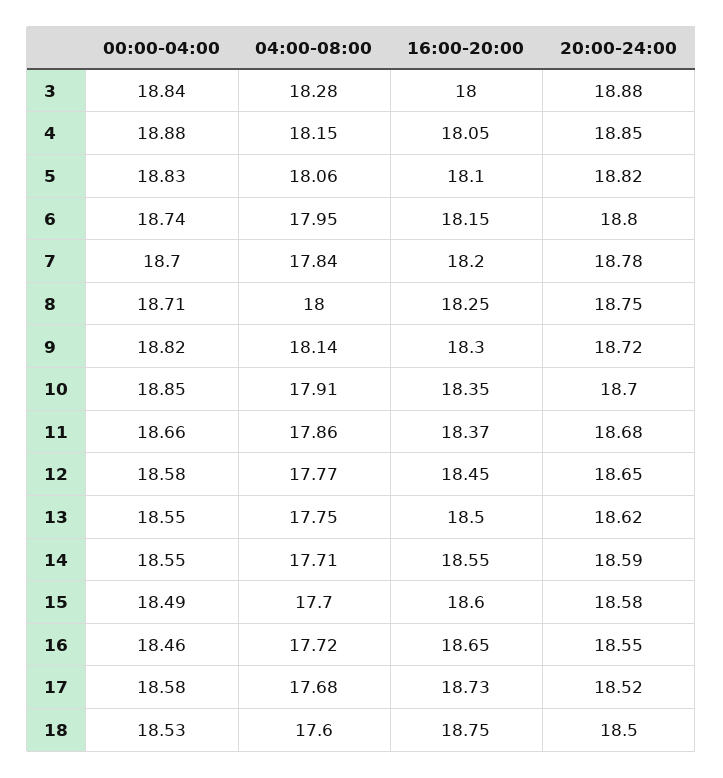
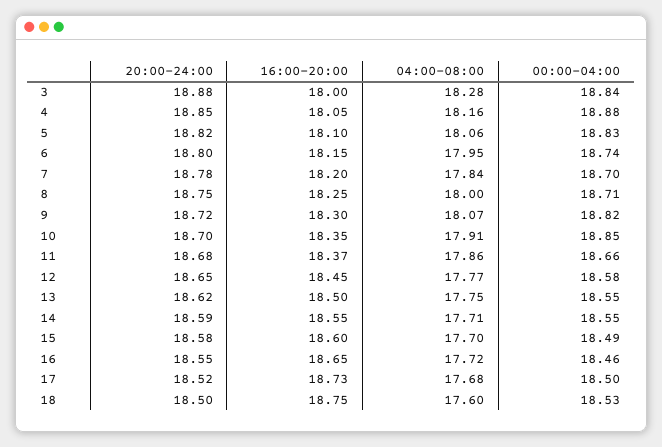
04:00-08:00, 4: 18.15 -> 18.16
04:00-08:00, 9: 18.14 -> 18.07
00:00-04:00, 17: 18.58 -> 18.5

